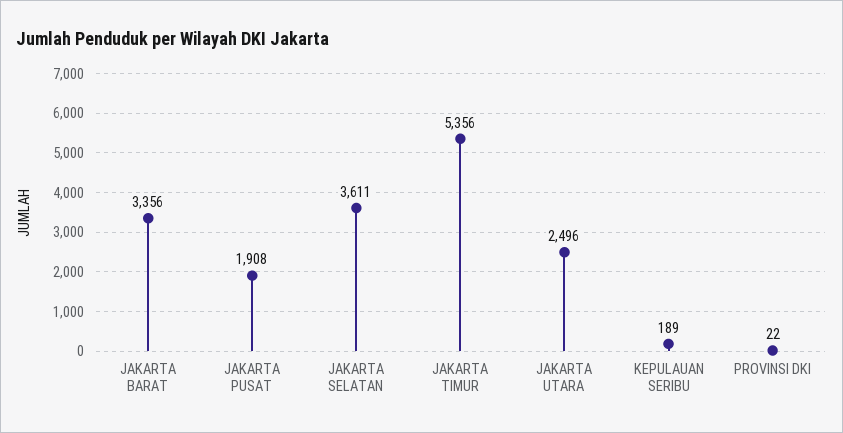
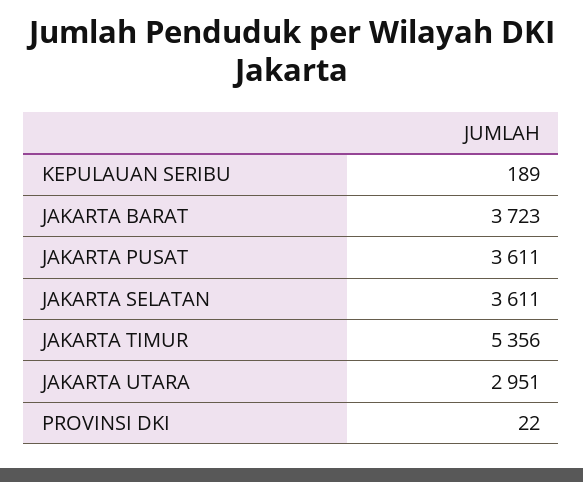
JAKARTA BARAT: 3356 -> 3723
JAKARTA PUSAT: 1908 -> 3611
JAKARTA UTARA: 2496 -> 2951

